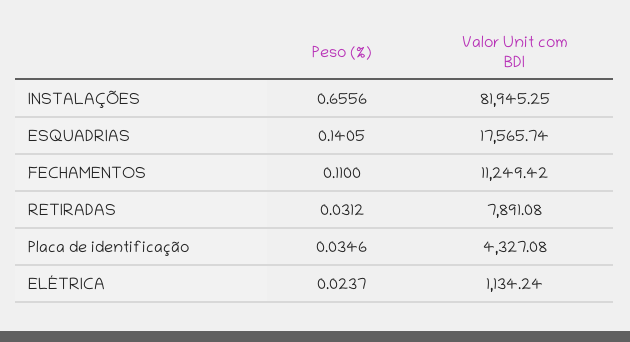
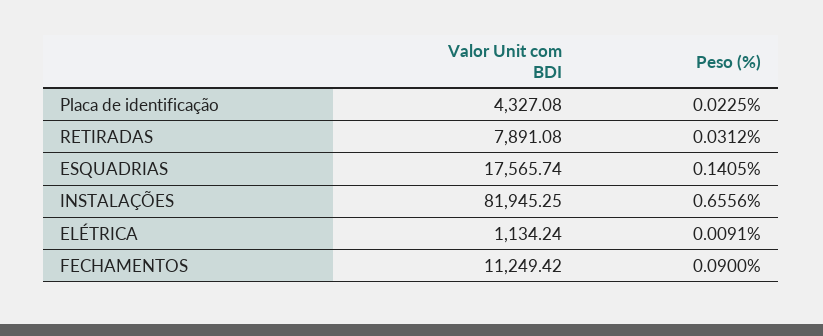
Peso (%), FECHAMENTOS: 0.11 -> 0.09
Peso (%), Placa de identificação: 0.0346 -> 0.0225
Peso (%), ELÉTRICA: 0.0237 -> 0.0091

